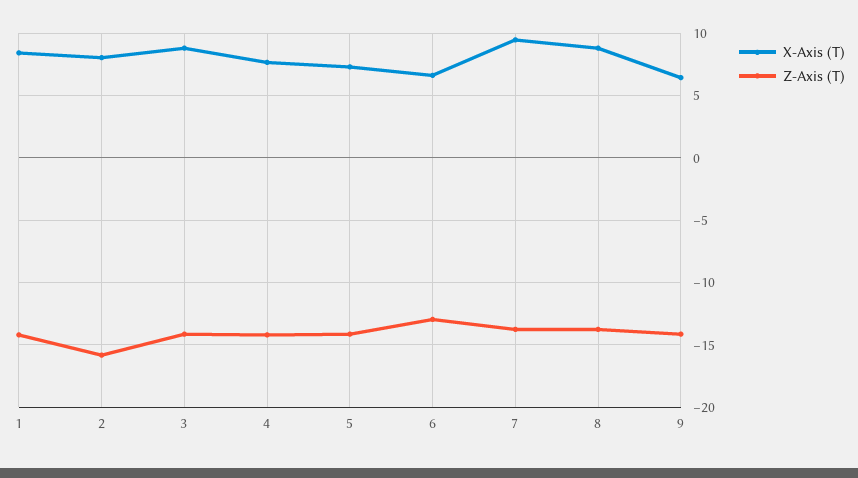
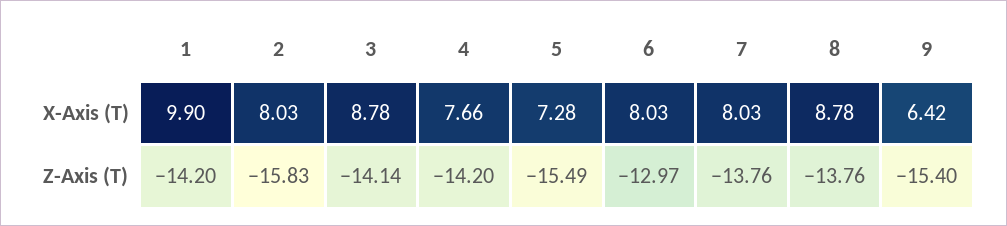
X-Axis (T), 1: 8.5 -> 9.9
Z-Axis (T), 5: -14 -> -15.49
X-Axis (T), 6: 6.5 -> 8.03
X-Axis (T), 7: 9.5 -> 8.03
Z-Axis (T), 9: -14 -> -15.4

